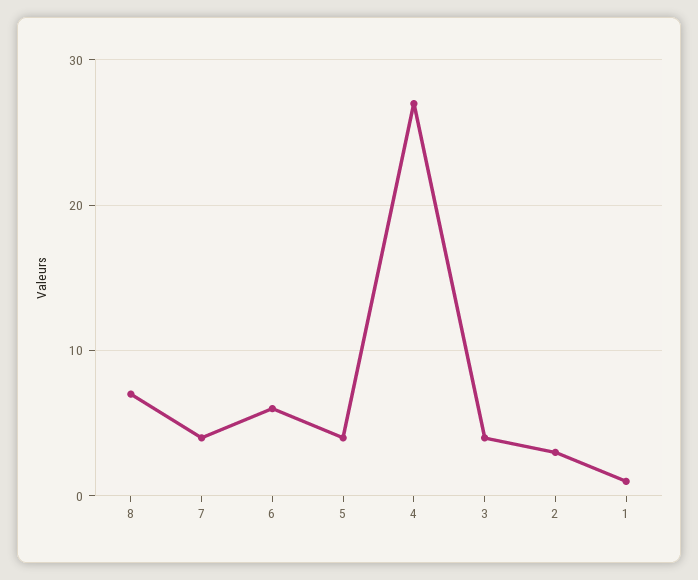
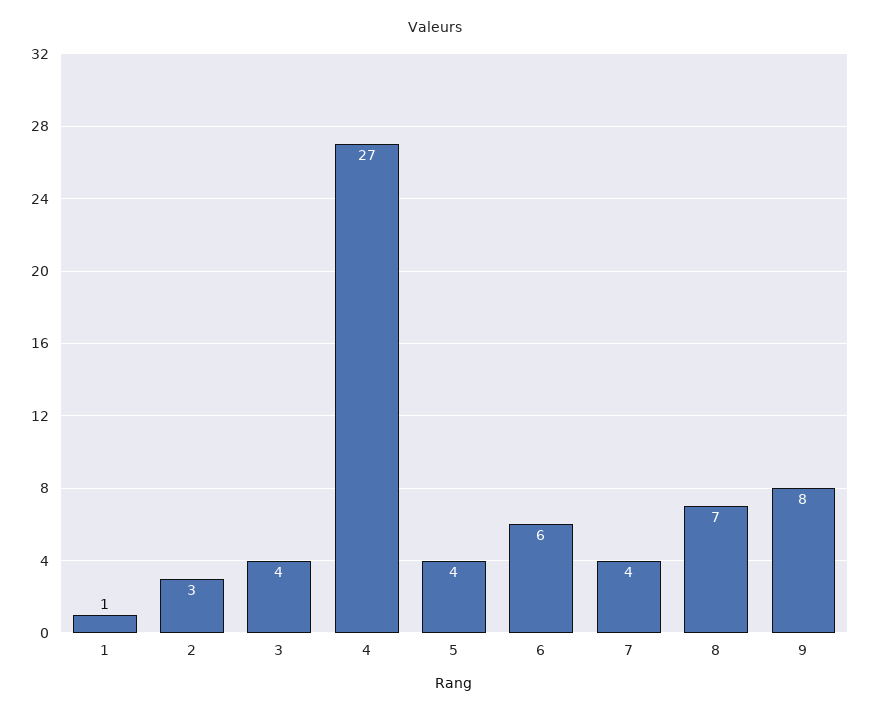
9: none -> 8

